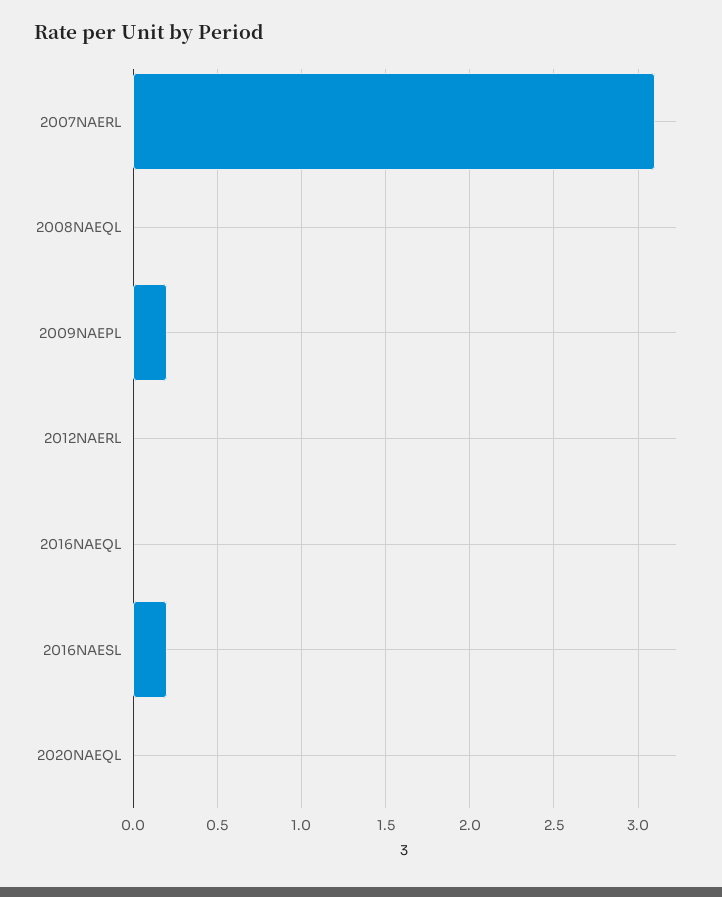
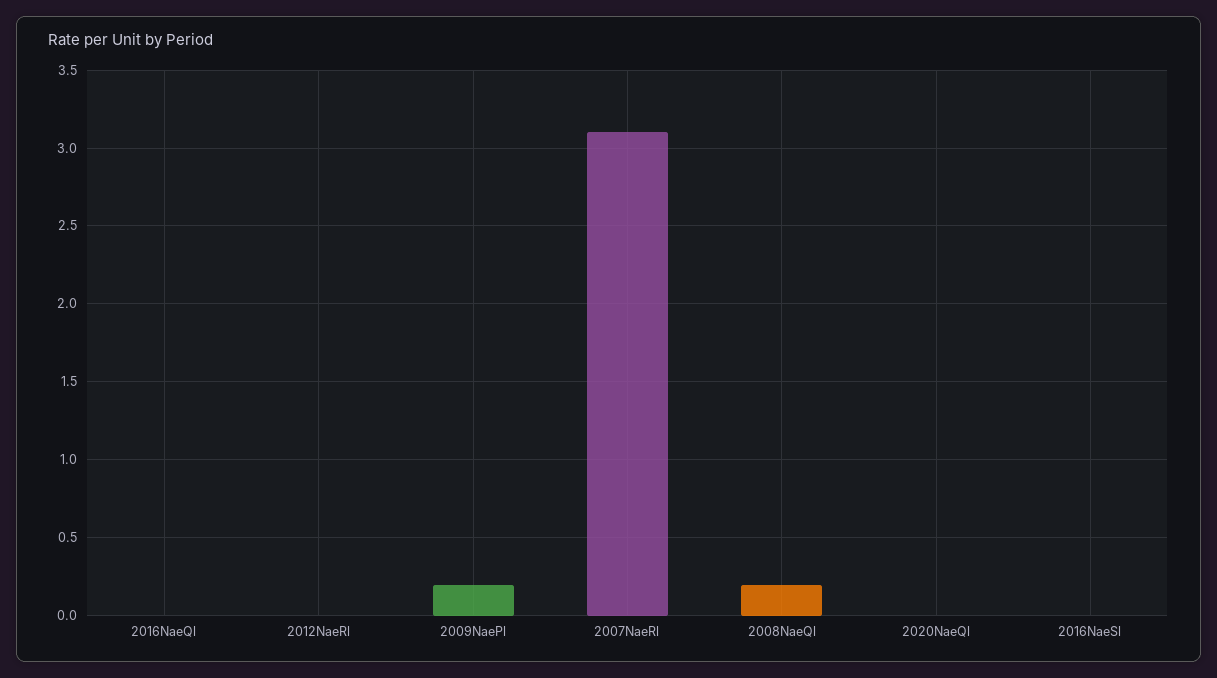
2008NAEQL: 0 -> 0.2
2016NAESL: 0.2 -> 0

